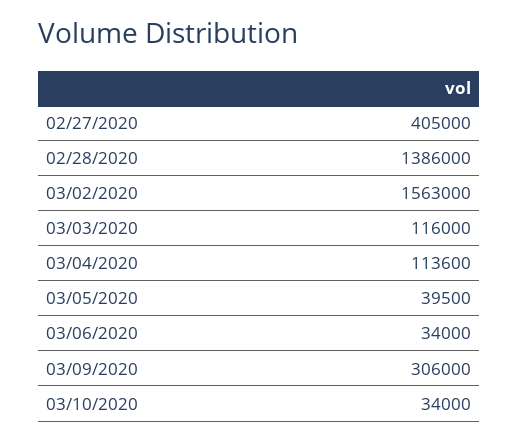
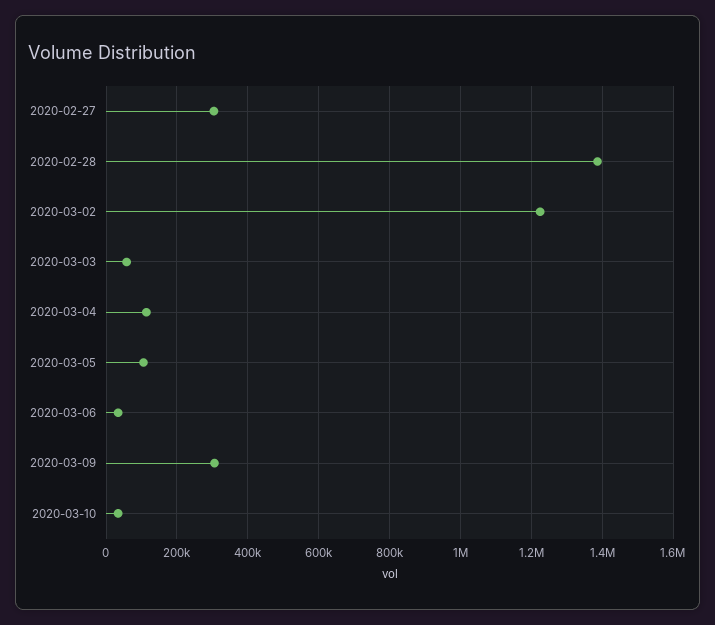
02/27/2020: 405000 -> 300000
03/02/2020: 1563000 -> 1220000
03/03/2020: 116000 -> 60000
03/05/2020: 39500 -> 100000

